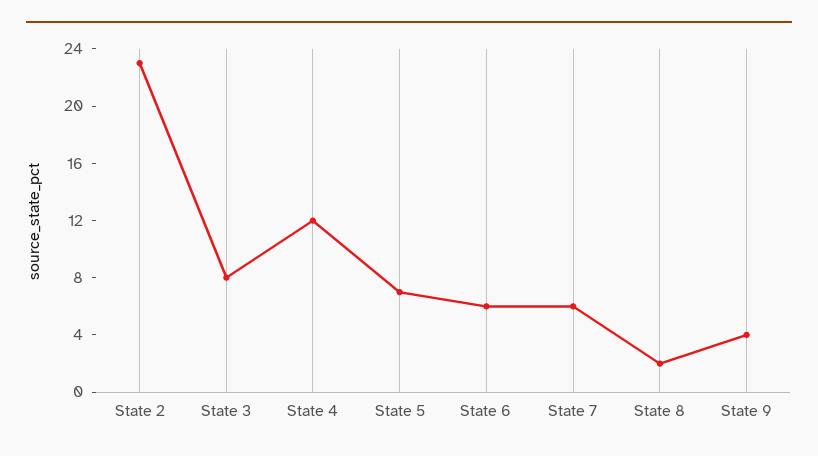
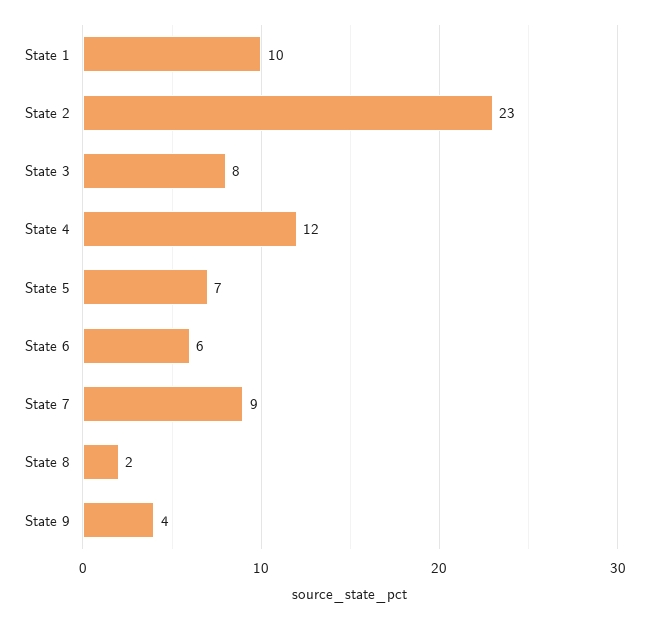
State 7: 6 -> 9
State 1: none -> 10

